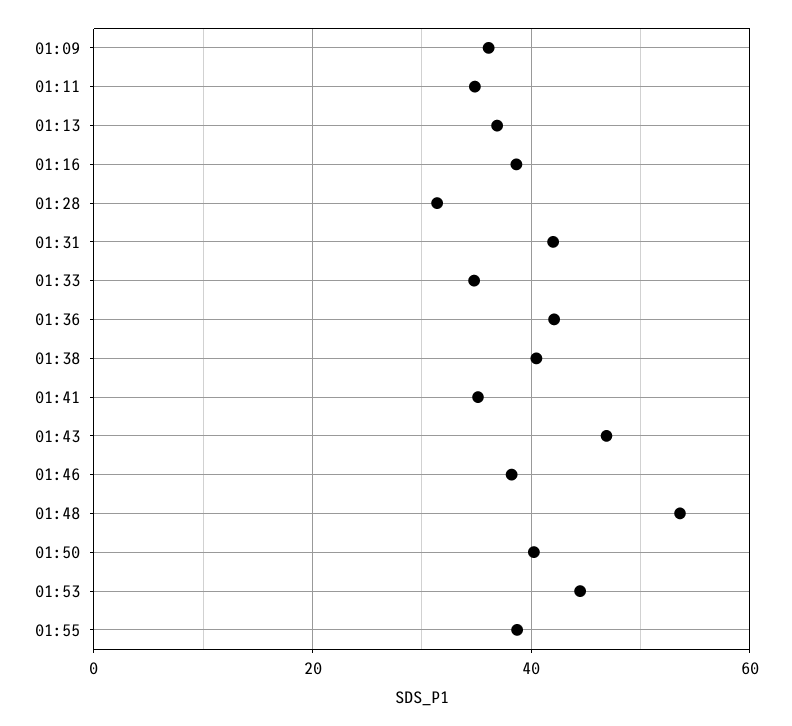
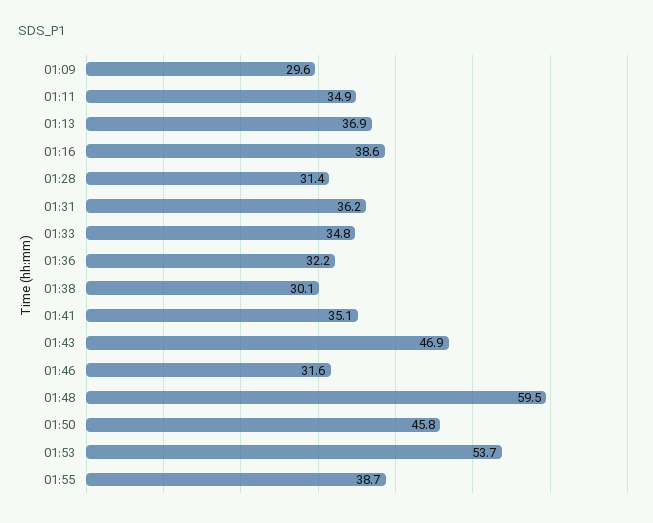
01:09: 36 -> 29.6
01:31: 42 -> 36.2
01:36: 42 -> 32.2
01:38: 40 -> 30.1
01:46: 38 -> 31.6
01:48: 54 -> 59.5
01:50: 40 -> 45.8
01:53: 44 -> 53.7

